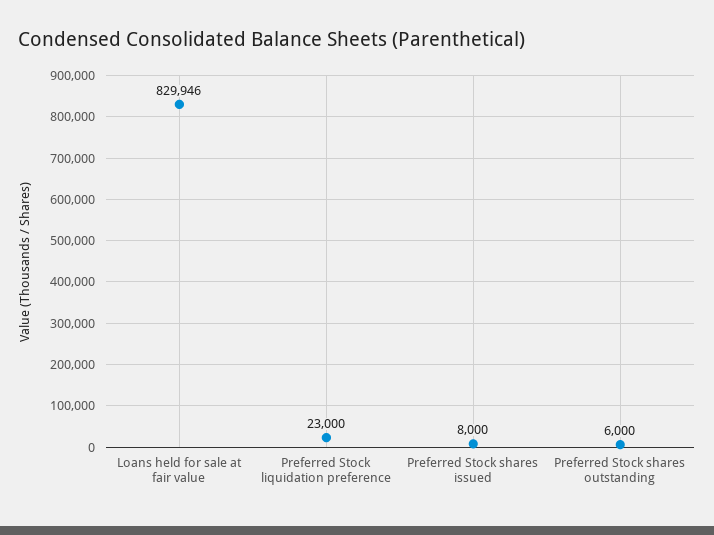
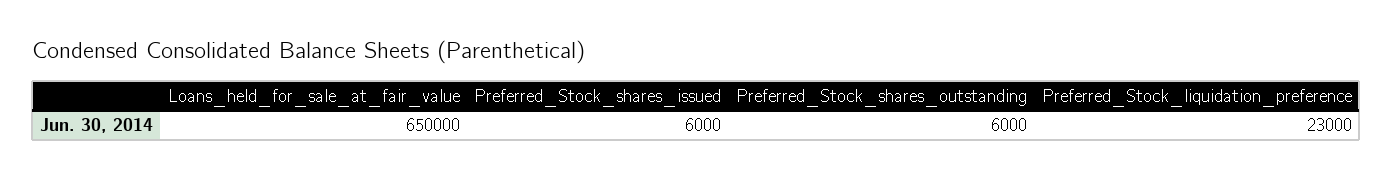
Loans held for sale at fair value: 829946 -> 650000
Preferred Stock shares issued: 8000 -> 6000

